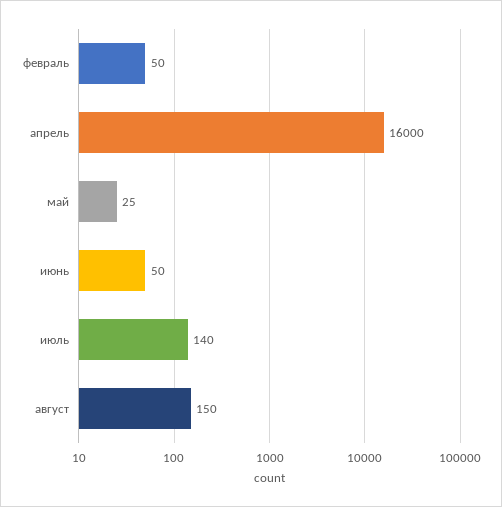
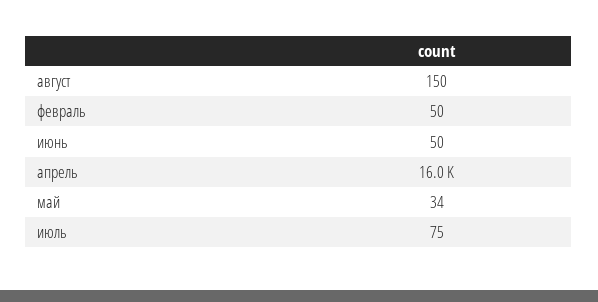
май: 25 -> 34
июль: 140 -> 75

